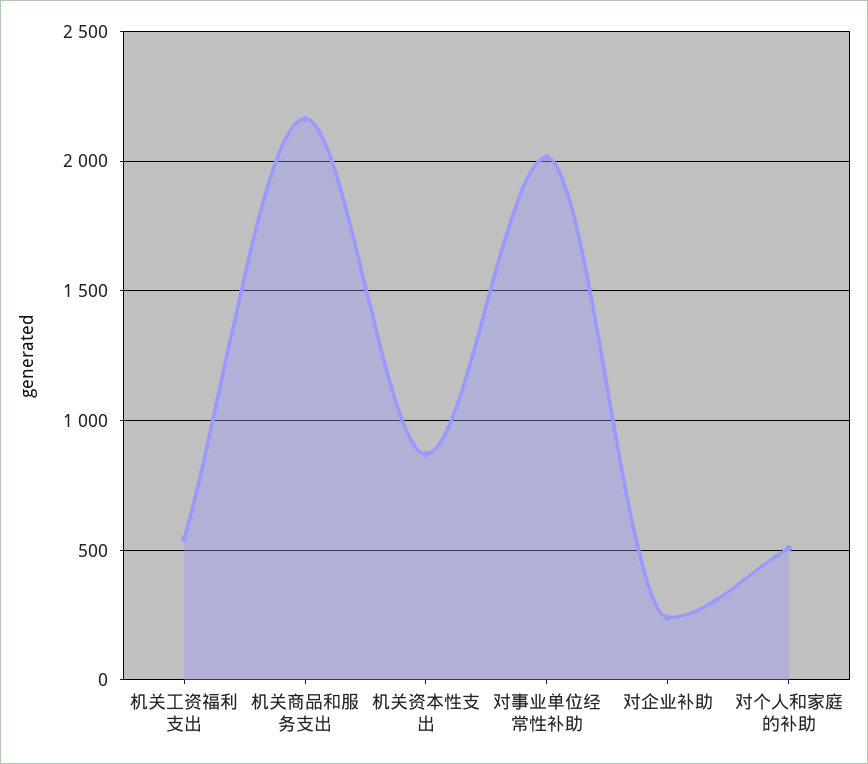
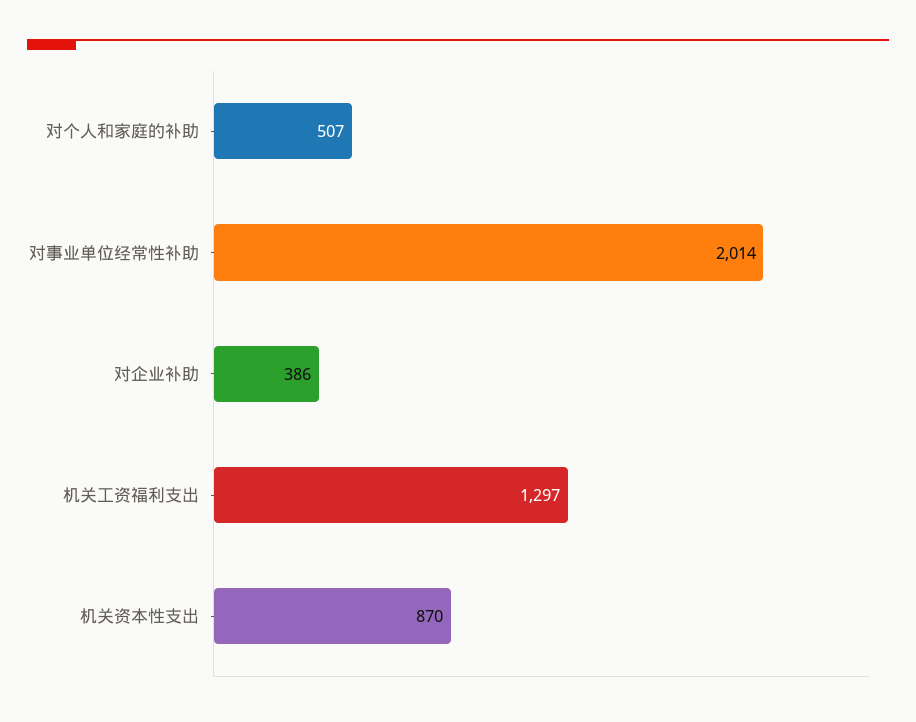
机关工资福利支出: 550 -> 1297
机关商品和服务支出: 2150 -> none
对企业补助: 250 -> 386

